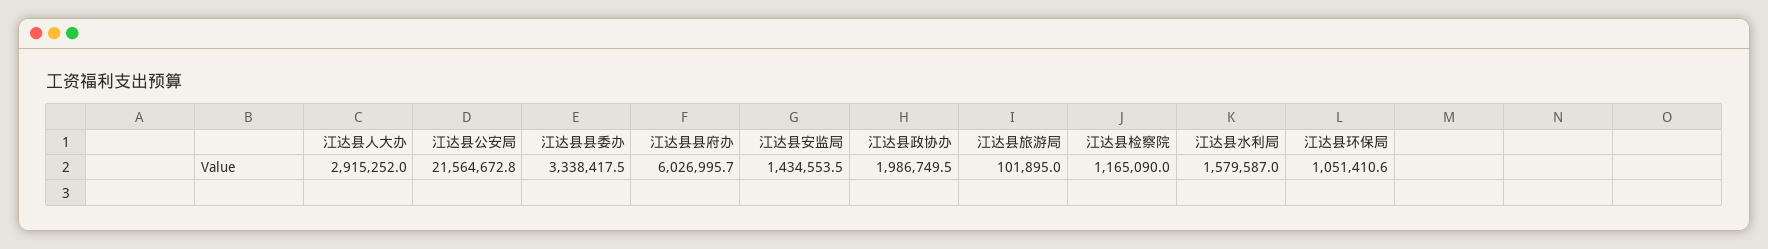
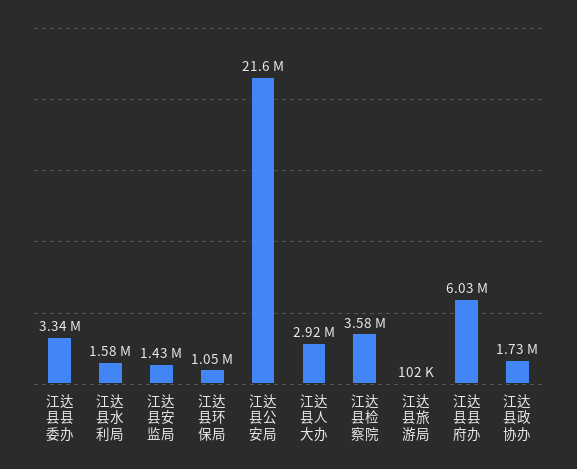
江达县政协办: 1986749.5 -> 1730000
江达县检察院: 1165090 -> 3580000

